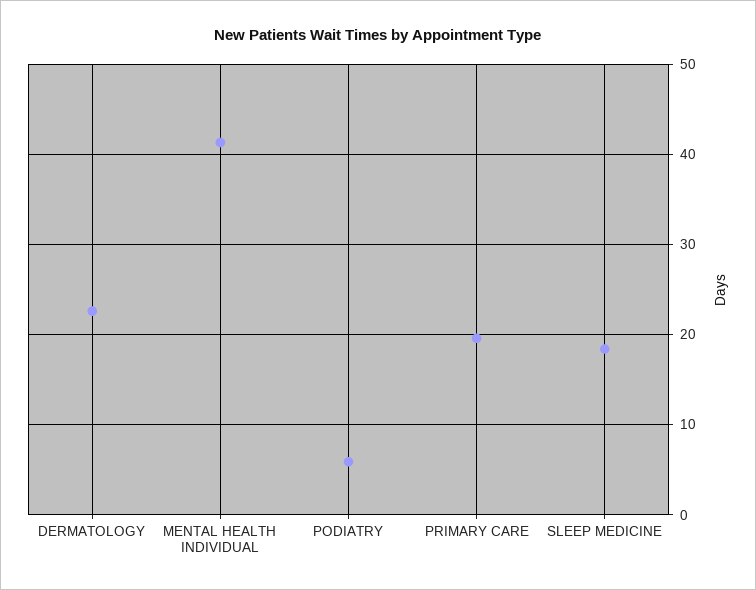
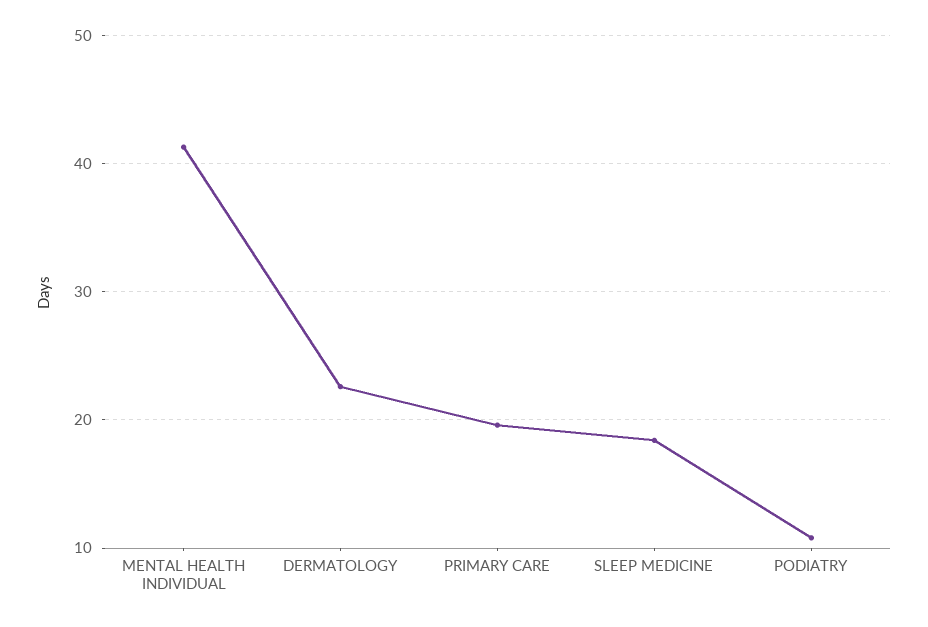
PODIATRY: 6 -> 11

